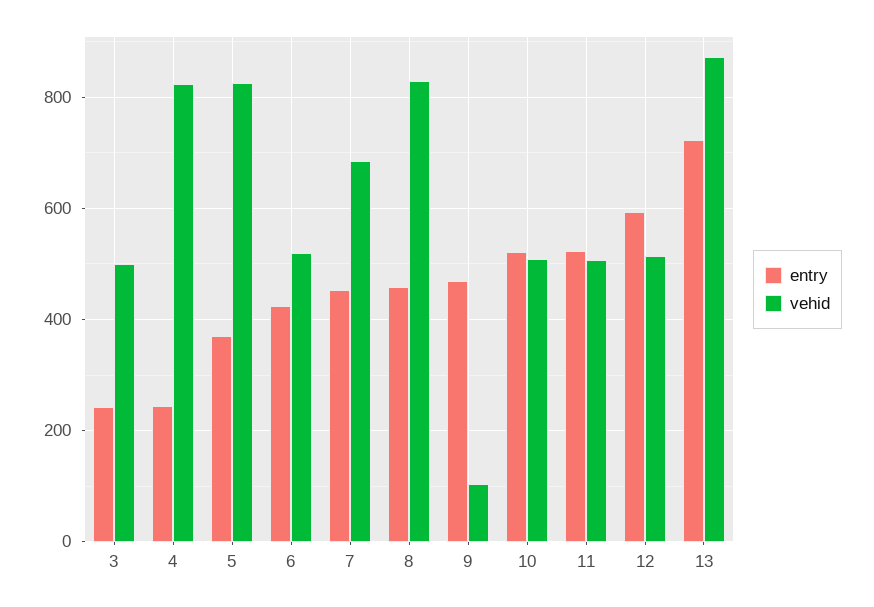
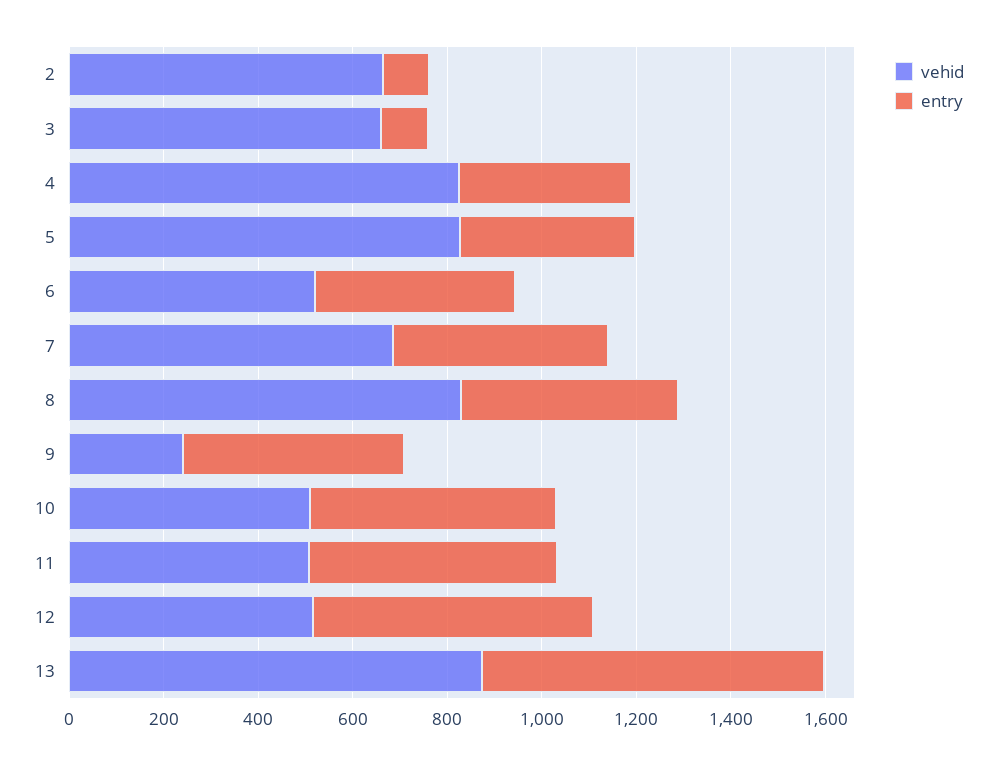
entry, 3: 240 -> 100
vehid, 3: 500 -> 650
entry, 4: 240 -> 350
vehid, 9: 100 -> 250
vehid, 2: none -> 650
entry, 2: none -> 100

